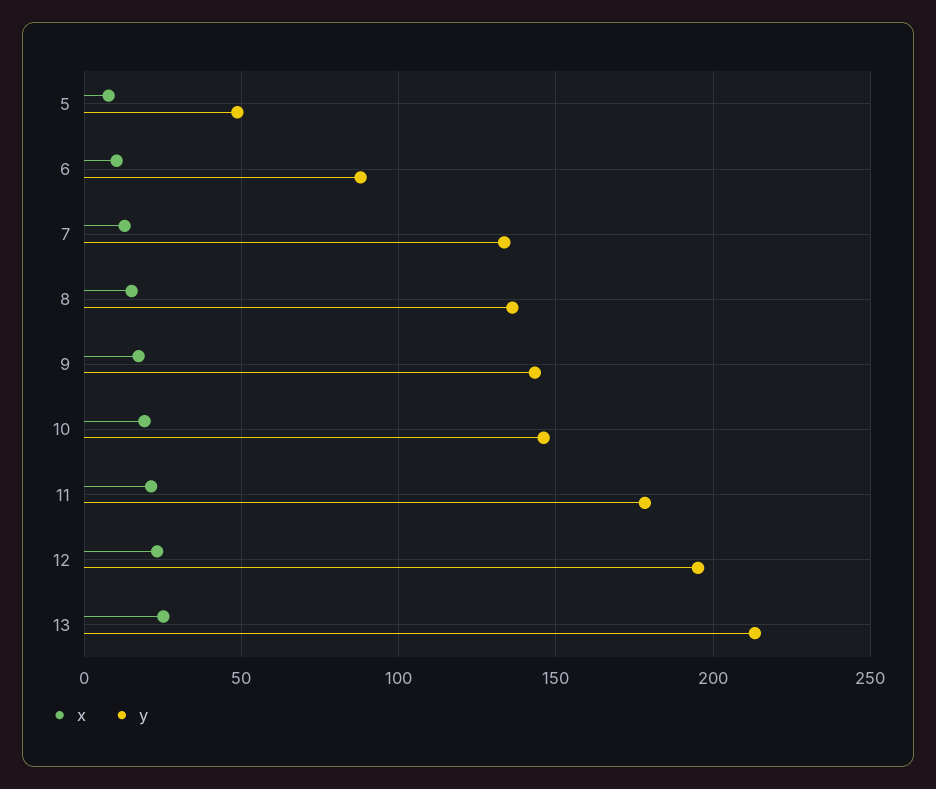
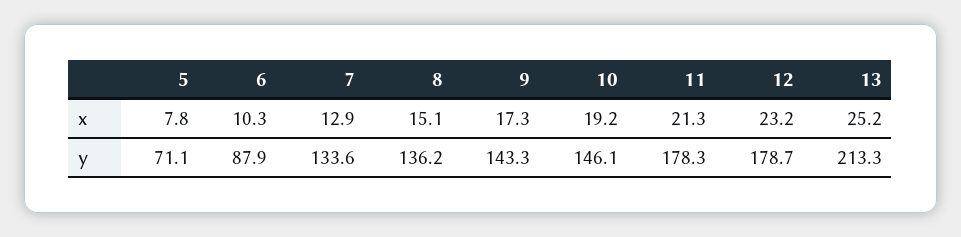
y, 5: 50 -> 71.1
y, 12: 195 -> 178.7

